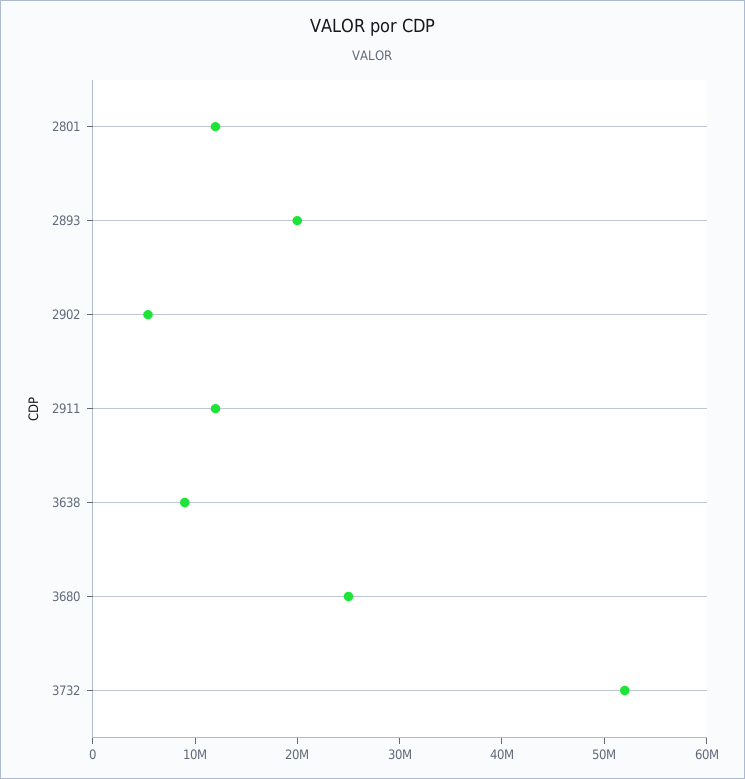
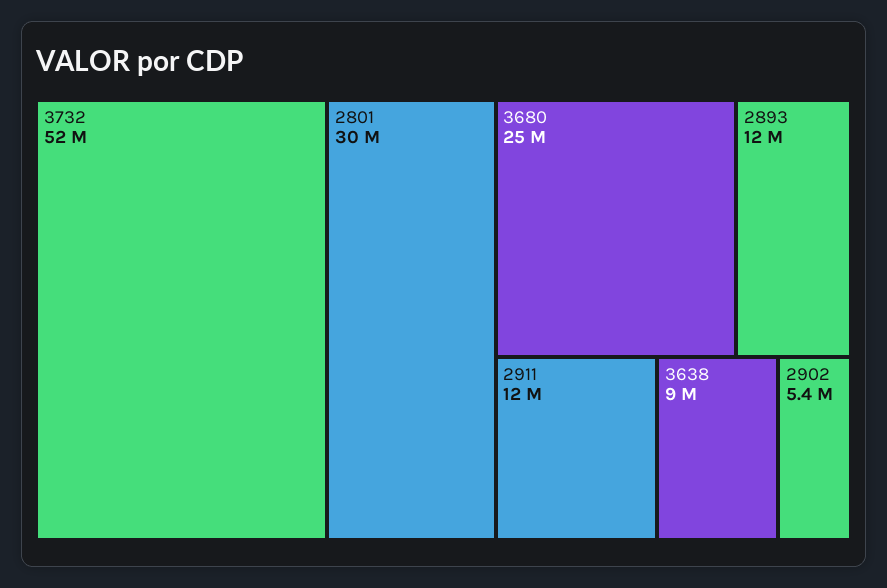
2801: 12000000 -> 30000000
2893: 20000000 -> 12000000

